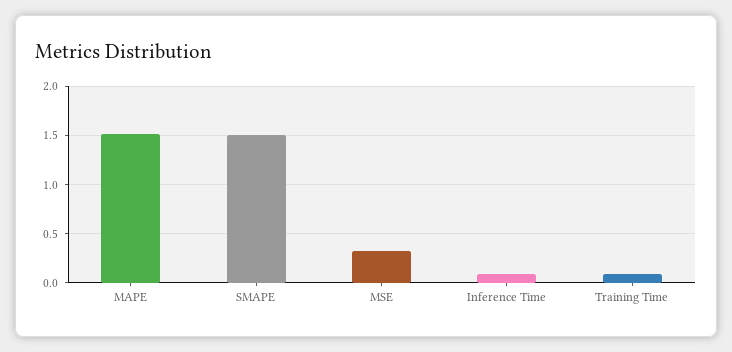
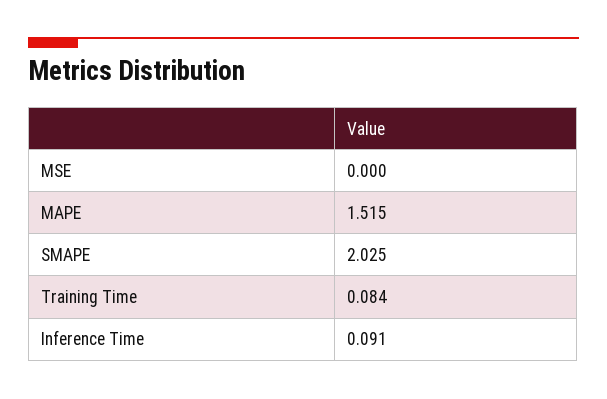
SMAPE: 1.5 -> 2.025
MSE: 0.3 -> 0

